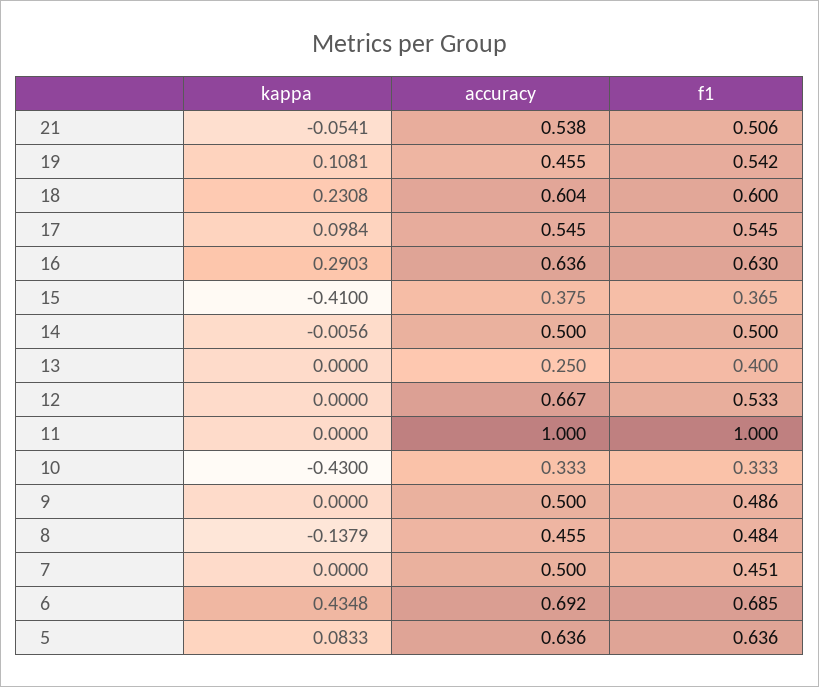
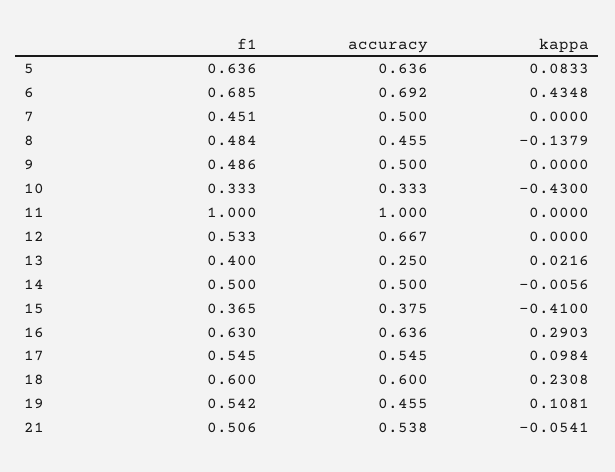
accuracy, 18: 0.604 -> 0.6
kappa, 13: 0 -> 0.0216

